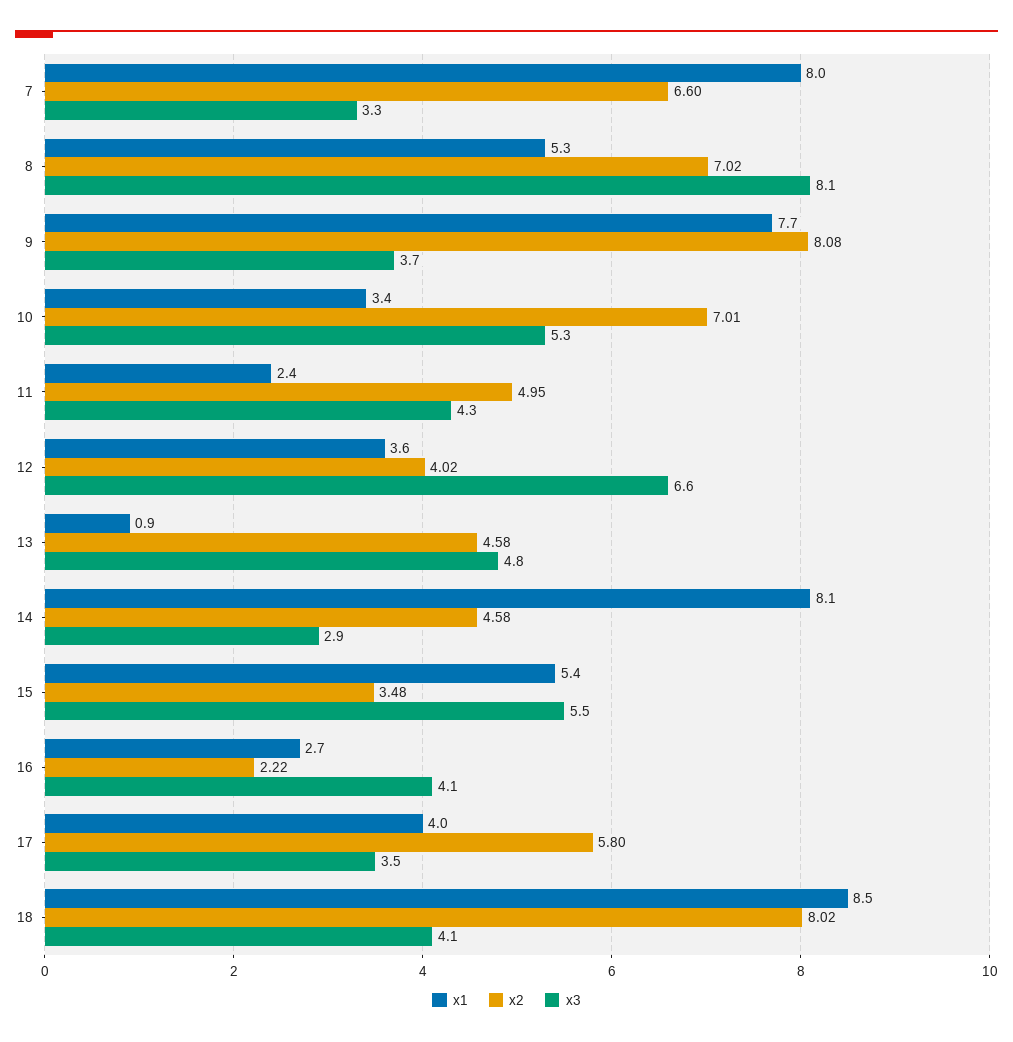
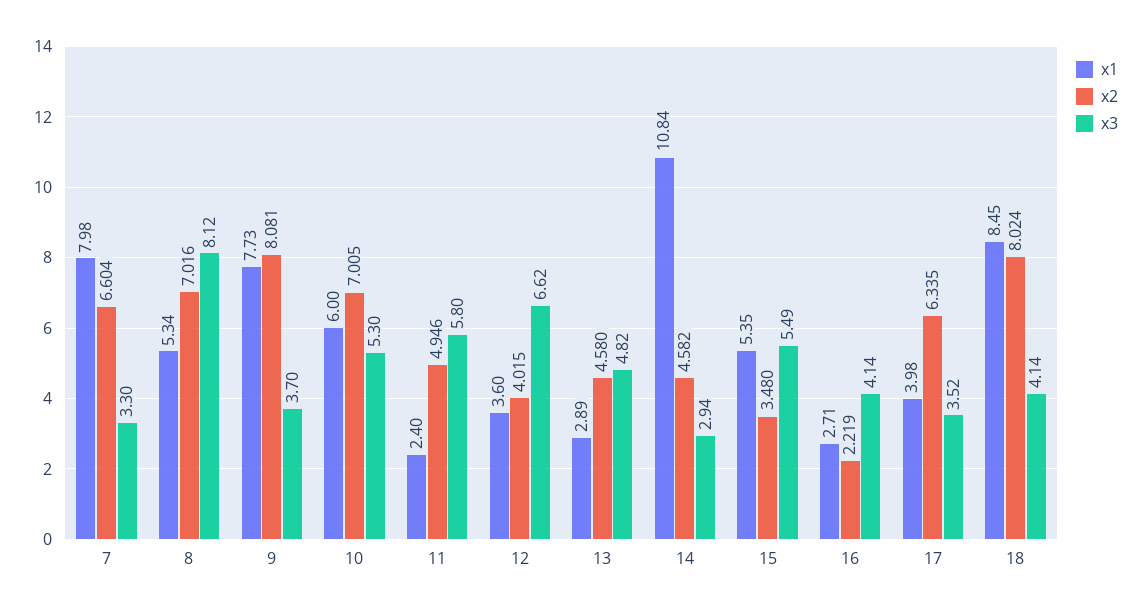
x1, 10: 3.4 -> 6
x3, 11: 4.3 -> 5.8
x1, 13: 0.9 -> 2.89
x1, 14: 8.1 -> 10.84
x2, 17: 5.8 -> 6.335

